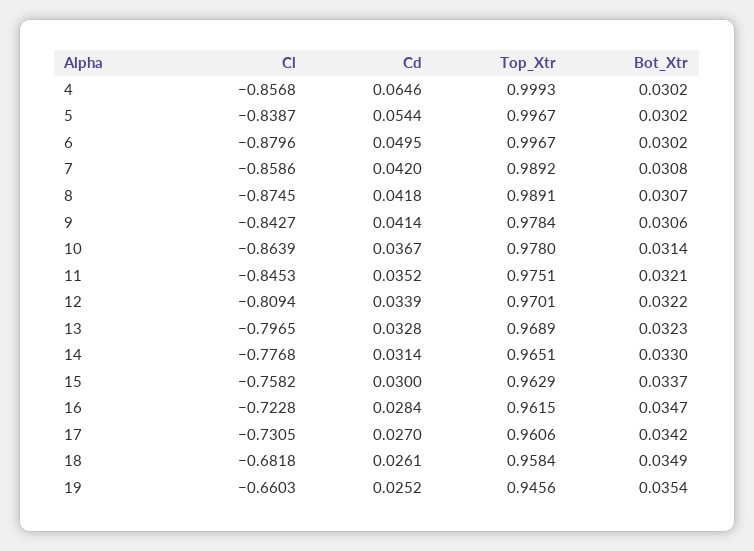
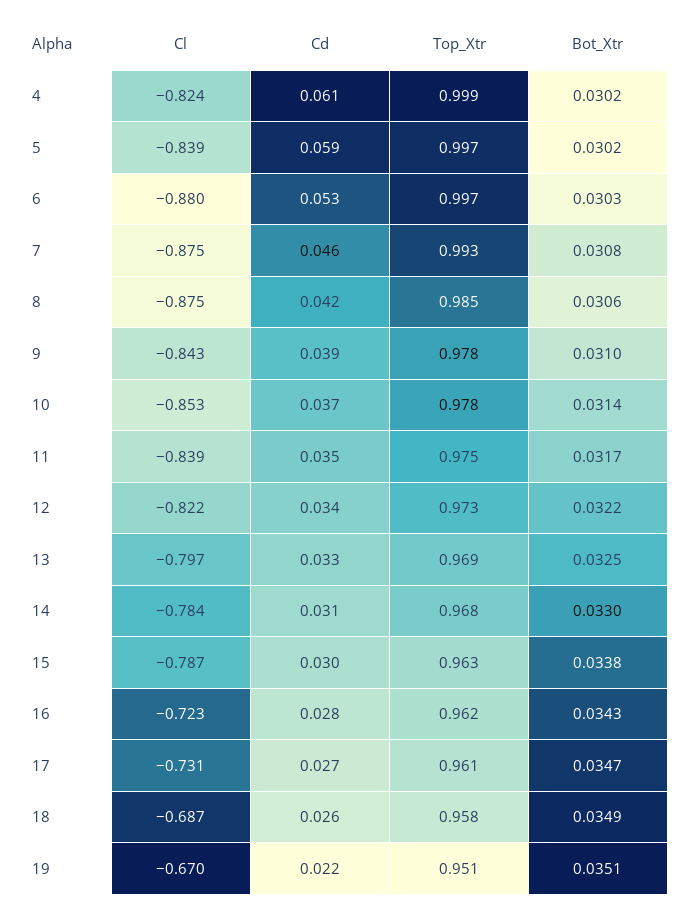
Cl, 4: -0.8568 -> -0.824
Cd, 4: 0.0646 -> 0.061
Cd, 5: 0.0544 -> 0.059
Cd, 6: 0.0495 -> 0.053
Bot_Xtr, 6: 0.0302 -> 0.0303
Cl, 7: -0.8586 -> -0.875
Cd, 7: 0.042 -> 0.046
Top_Xtr, 7: 0.9892 -> 0.993
Top_Xtr, 8: 0.9891 -> 0.985
Bot_Xtr, 8: 0.0307 -> 0.0306
Cd, 9: 0.0414 -> 0.039
Bot_Xtr, 9: 0.0306 -> 0.031
Cl, 10: -0.8639 -> -0.853
Cl, 11: -0.8453 -> -0.839
Bot_Xtr, 11: 0.0321 -> 0.0317
Cl, 12: -0.8094 -> -0.822
Top_Xtr, 12: 0.9701 -> 0.973
Bot_Xtr, 13: 0.0323 -> 0.0325
Cl, 14: -0.7768 -> -0.784
Top_Xtr, 14: 0.9651 -> 0.968
Cl, 15: -0.7582 -> -0.787
Bot_Xtr, 15: 0.0337 -> 0.0338
Bot_Xtr, 16: 0.0347 -> 0.0343
Bot_Xtr, 17: 0.0342 -> 0.0347
Cl, 18: -0.6818 -> -0.687
Cl, 19: -0.6603 -> -0.67
Cd, 19: 0.0252 -> 0.022
Top_Xtr, 19: 0.9456 -> 0.951
Bot_Xtr, 19: 0.0354 -> 0.0351

